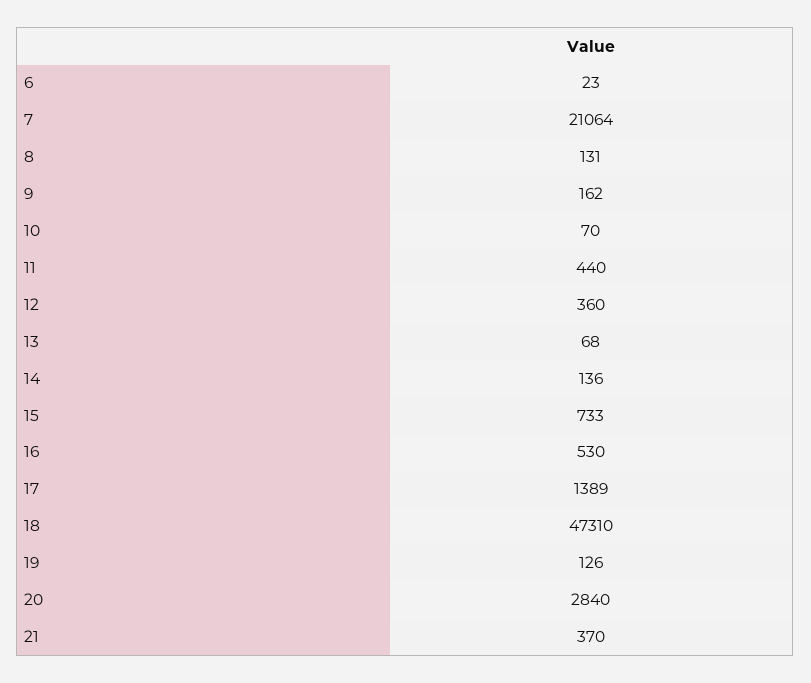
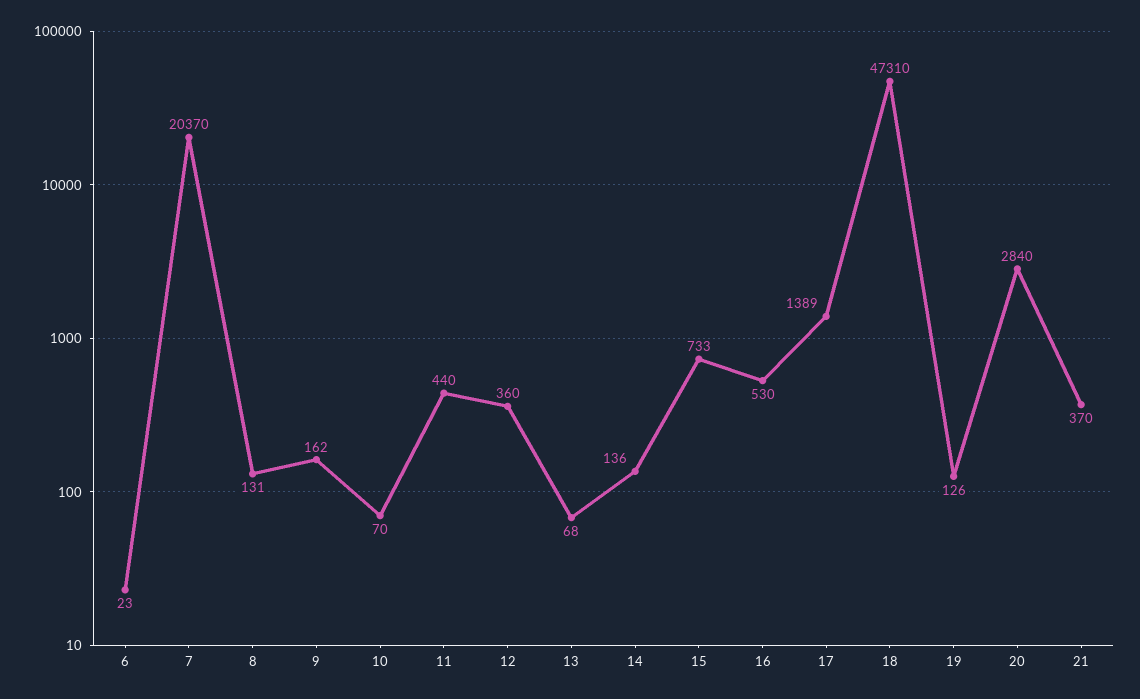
7: 21064 -> 20370

